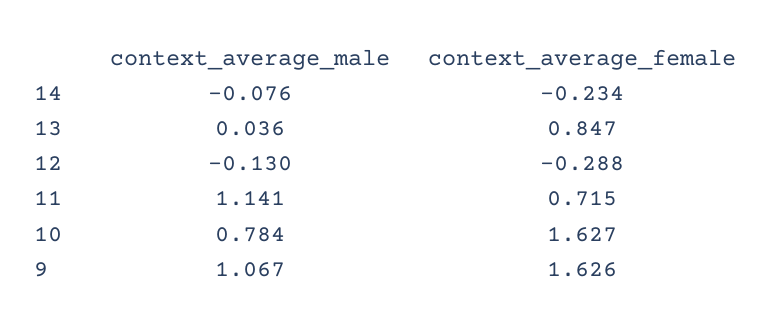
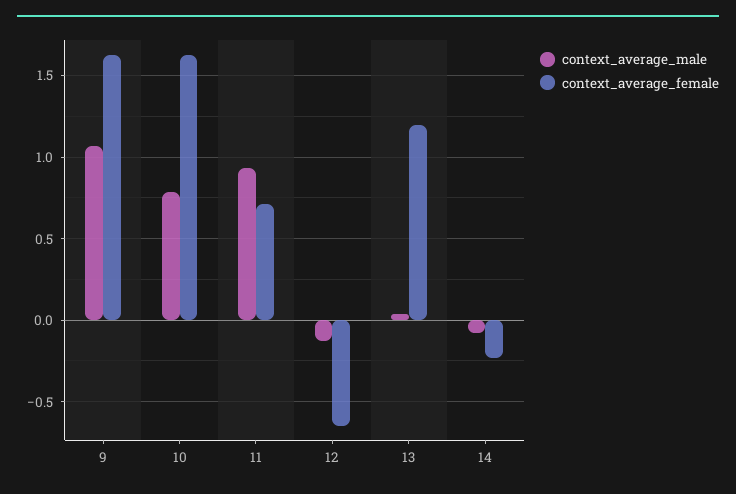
context_average_female, 13: 0.847 -> 1.2
context_average_female, 12: -0.288 -> -0.65
context_average_male, 11: 1.141 -> 0.95

